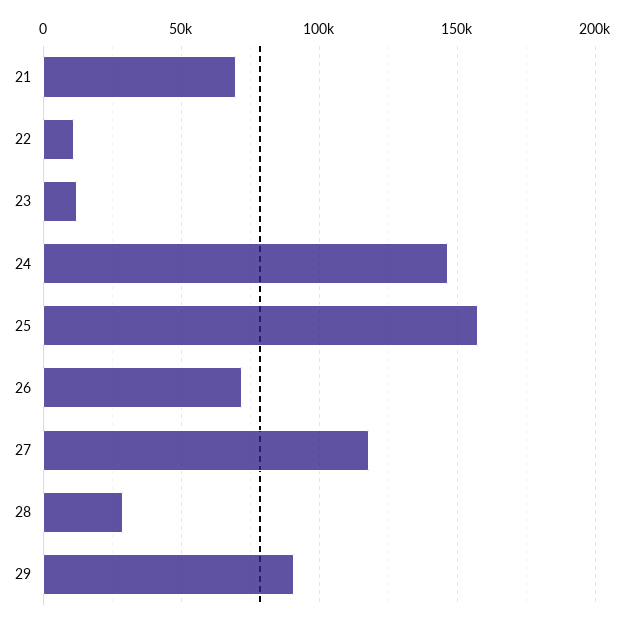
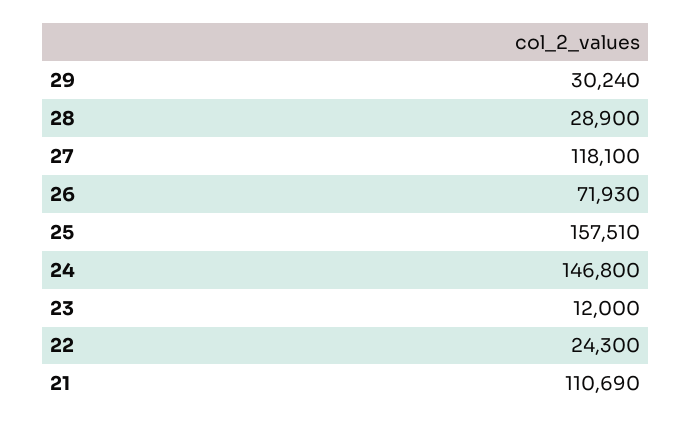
21: 70000 -> 110690
22: 10000 -> 24300
29: 90000 -> 30240

